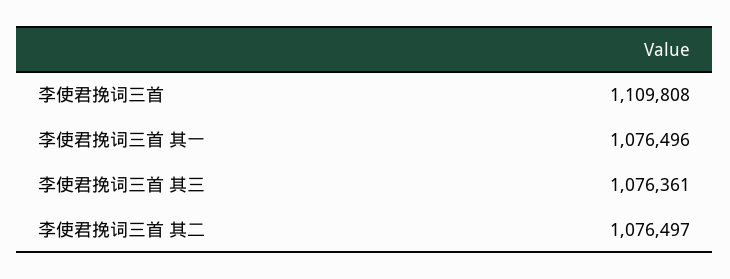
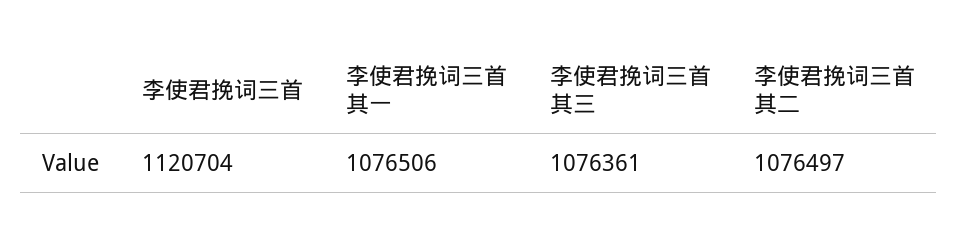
李使君挽词三首: 1109808 -> 1120704
李使君挽词三首 其一: 1076496 -> 1076506

